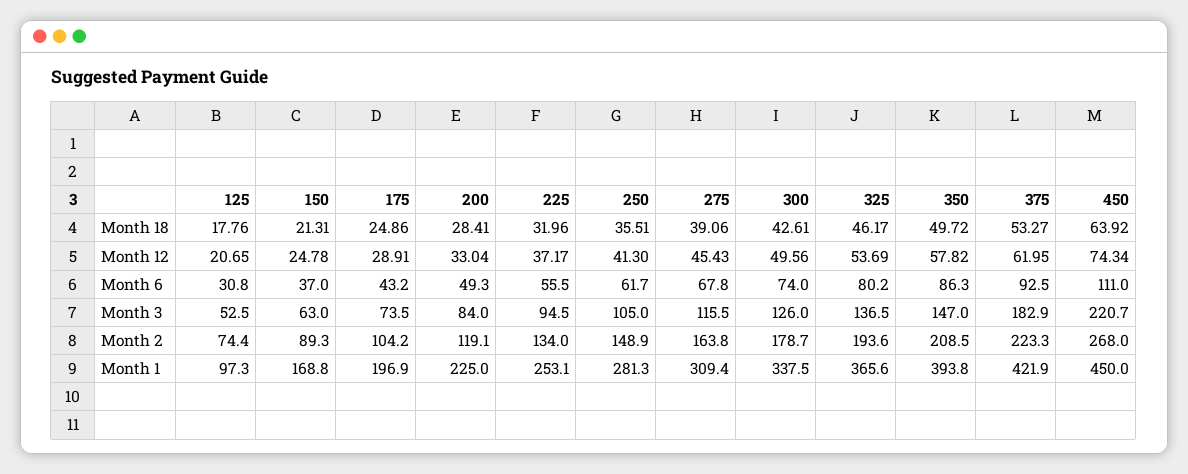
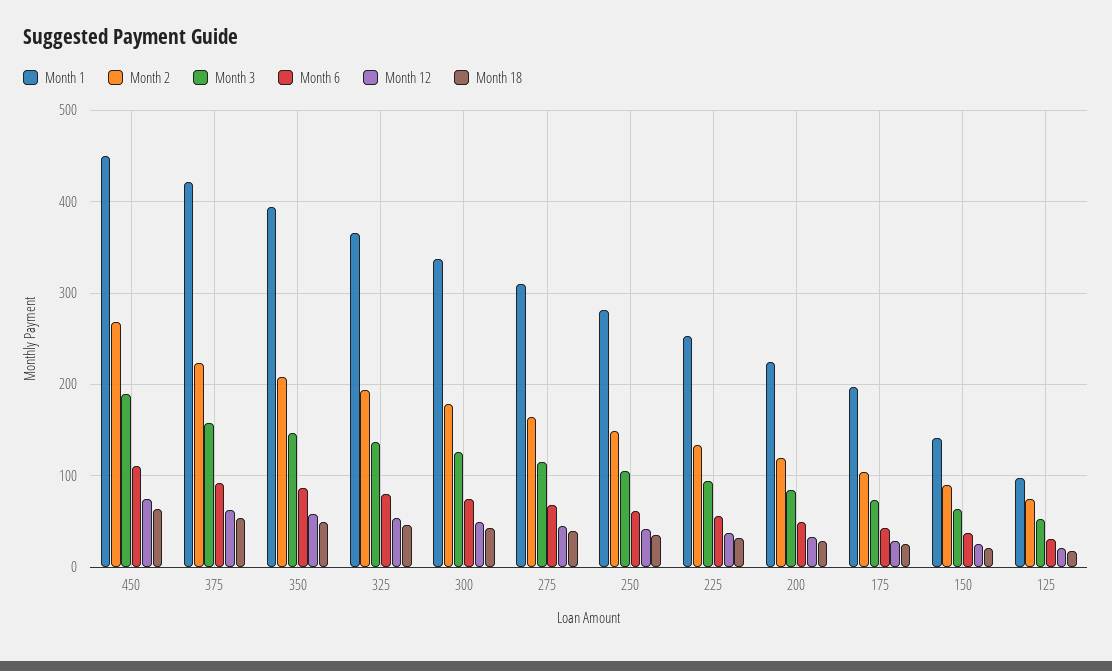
Month 3, 375: 182.9 -> 160
Month 3, 450: 220.7 -> 190
Month 1, 150: 168.8 -> 140

